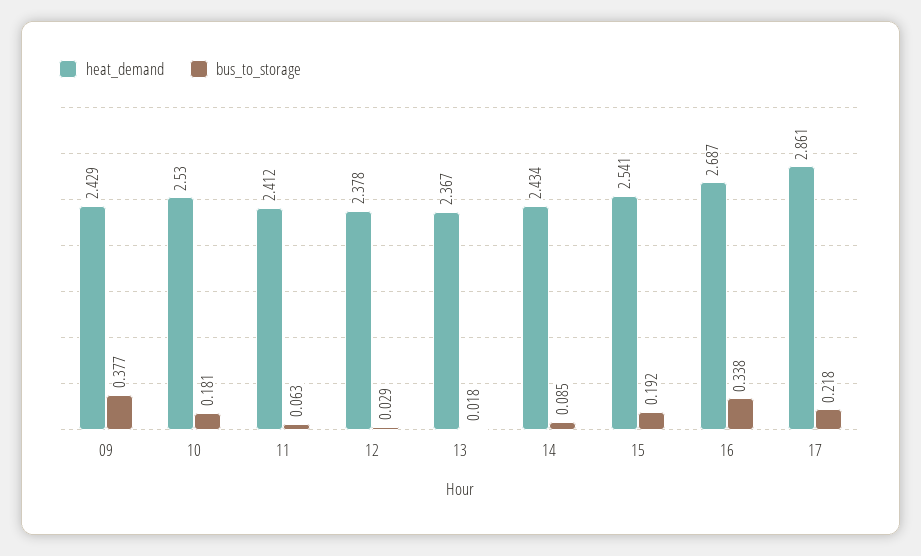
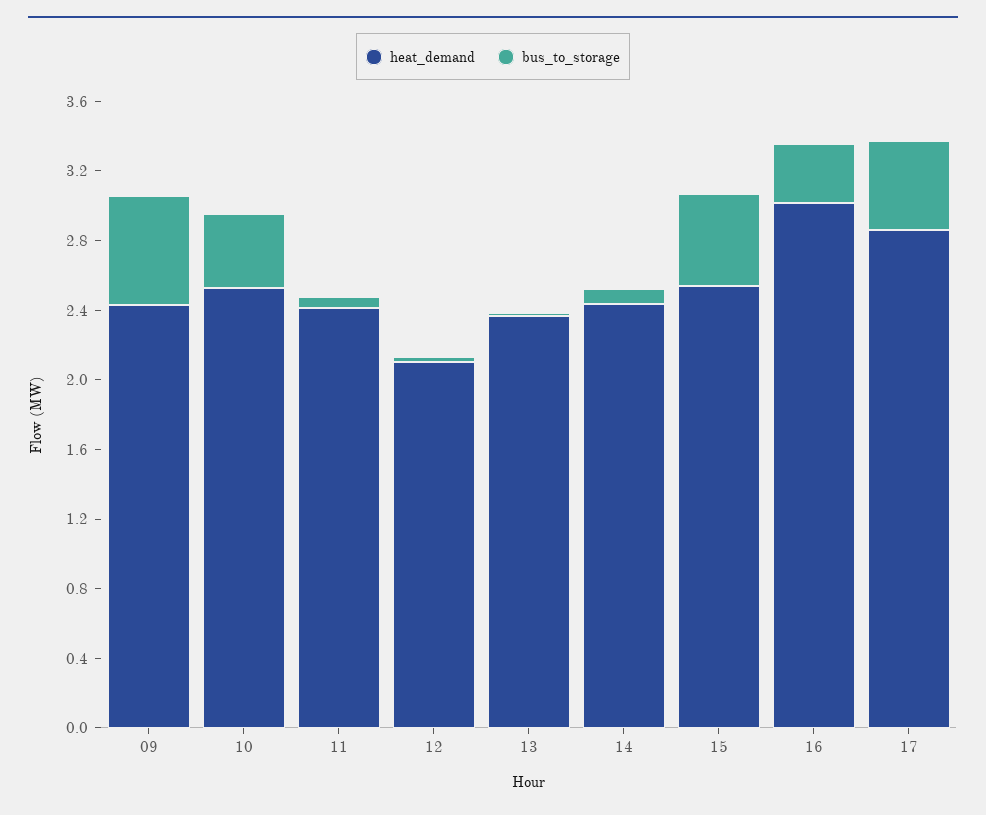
bus_to_storage, 09: 0.377 -> 0.6
bus_to_storage, 10: 0.181 -> 0.4
heat_demand, 12: 2.378 -> 2.1
bus_to_storage, 15: 0.192 -> 0.5
heat_demand, 16: 2.687 -> 3
bus_to_storage, 17: 0.218 -> 0.5

